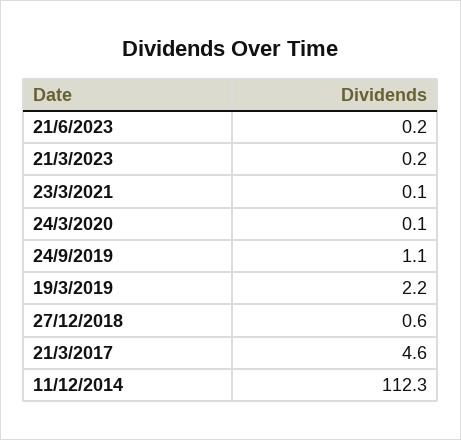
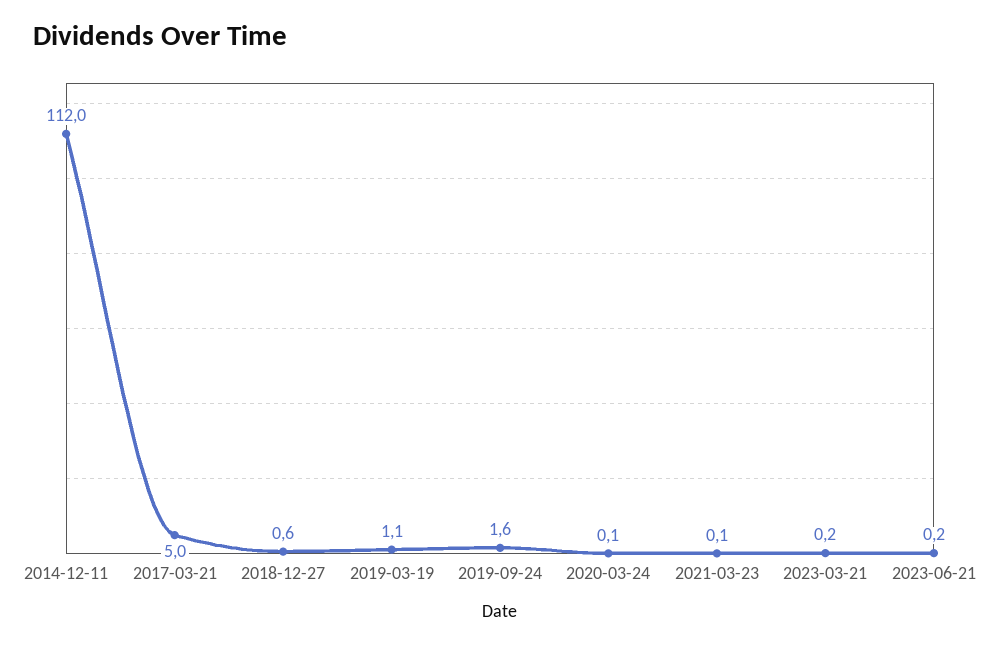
24/9/2019: 1.1 -> 1.6
19/3/2019: 2.2 -> 1.1
21/3/2017: 4.6 -> 5
11/12/2014: 112.3 -> 112

